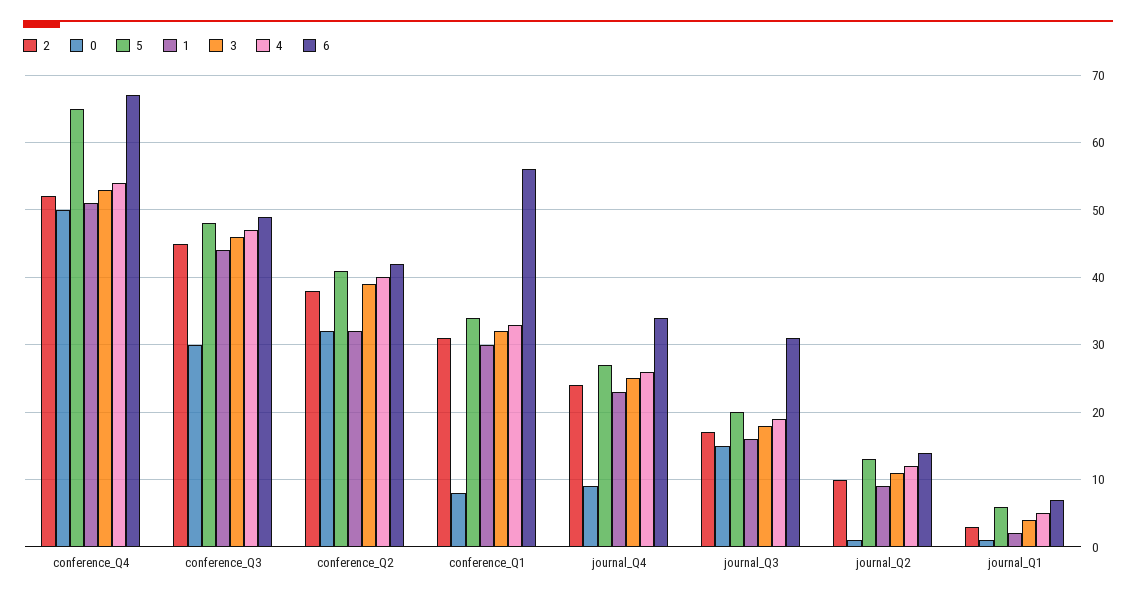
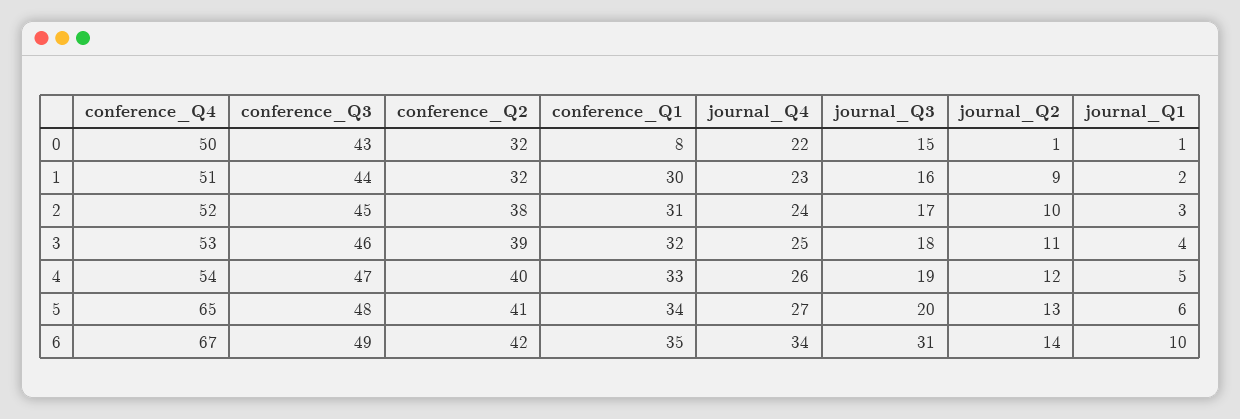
0, conference_Q3: 30 -> 43
6, conference_Q1: 56 -> 35
0, journal_Q4: 9 -> 22
6, journal_Q1: 7 -> 10

